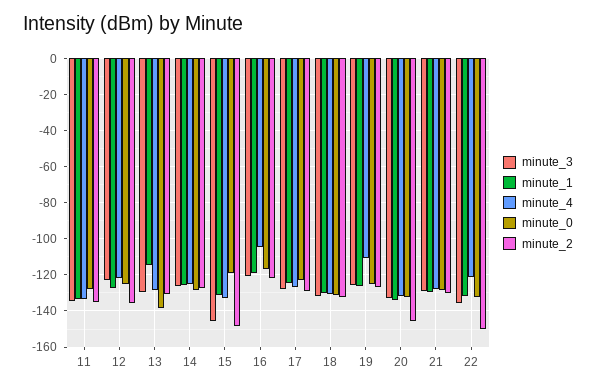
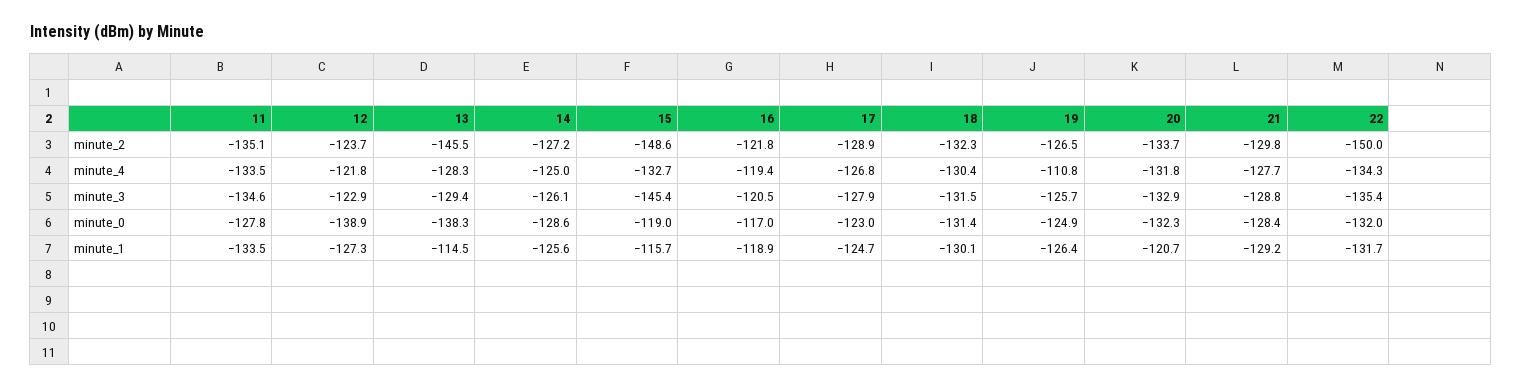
minute_0, 12: -125 -> -138.9
minute_2, 12: -135 -> -123.7
minute_2, 13: -130 -> -145.5
minute_1, 15: -130 -> -115.7
minute_4, 16: -105 -> -119.4
minute_1, 20: -135 -> -120.7
minute_2, 20: -145 -> -133.7
minute_4, 22: -120 -> -134.3

